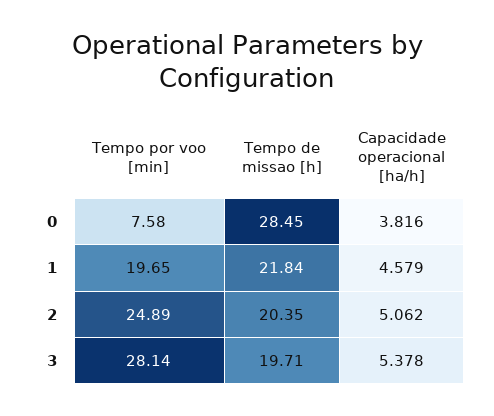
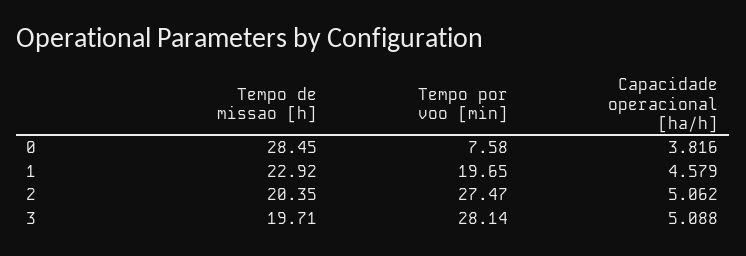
Tempo de missao [h], 1: 21.84 -> 22.92
Tempo por voo [min], 2: 24.89 -> 27.47
Capacidade operacional [ha/h], 3: 5.378 -> 5.088

